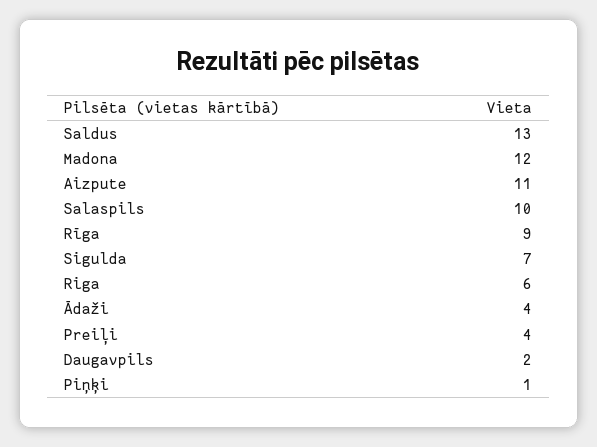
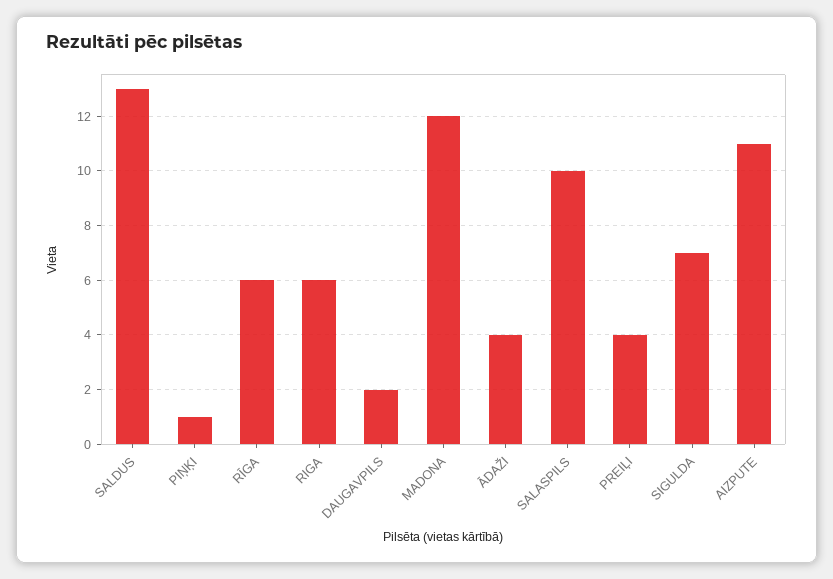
Rīga: 9 -> 6

